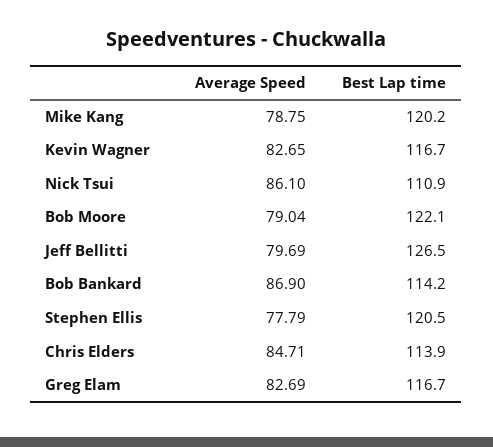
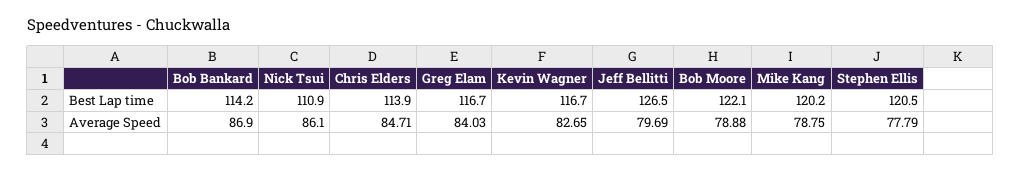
Average Speed, Bob Moore: 79.04 -> 78.88
Average Speed, Greg Elam: 82.69 -> 84.03

